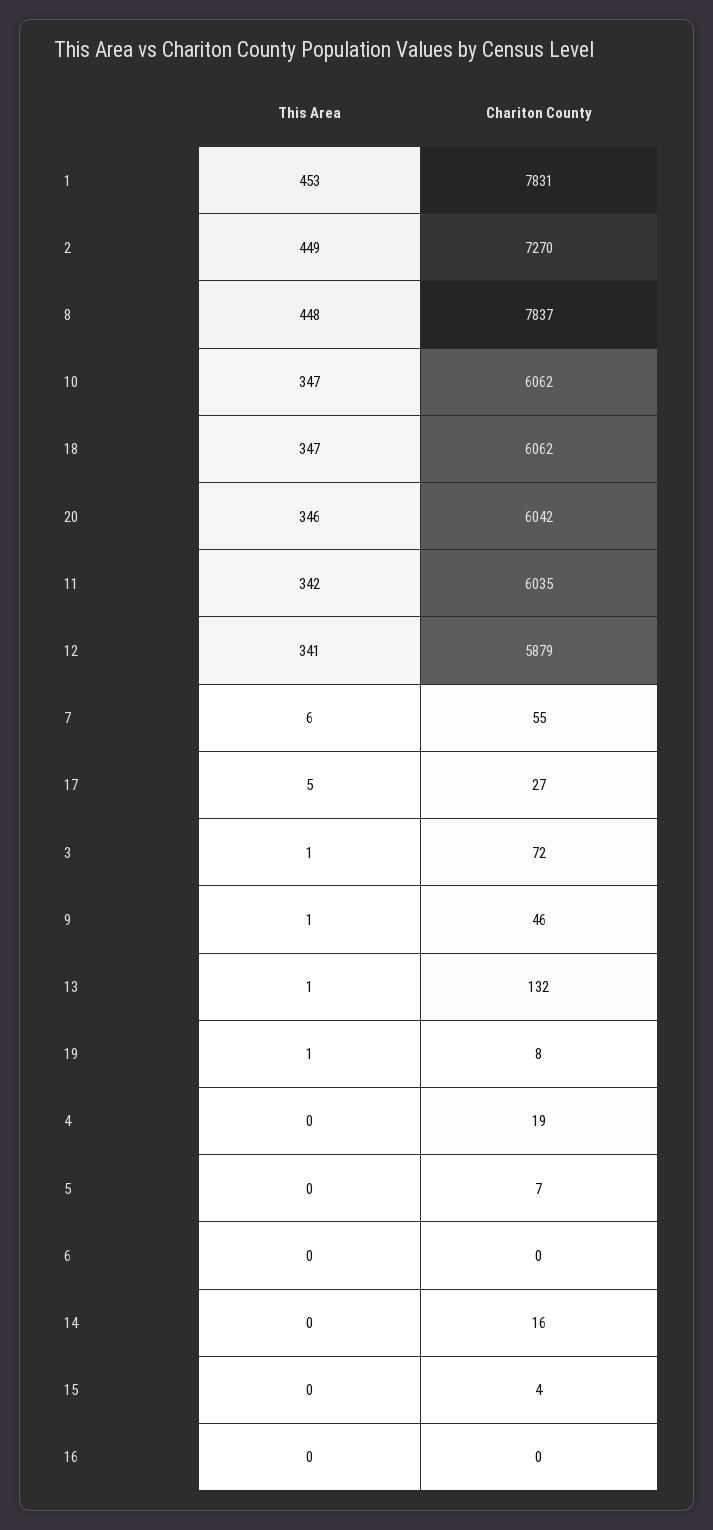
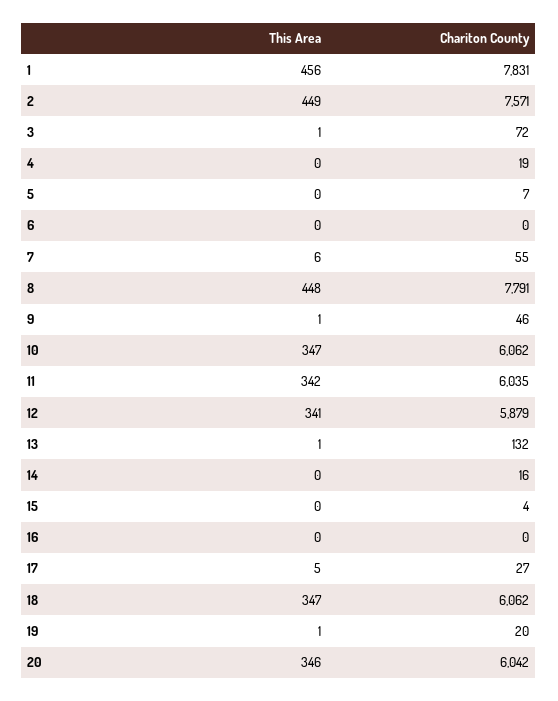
This Area, 1: 453 -> 456
Chariton County, 2: 7270 -> 7571
Chariton County, 8: 7837 -> 7791
Chariton County, 19: 8 -> 20

